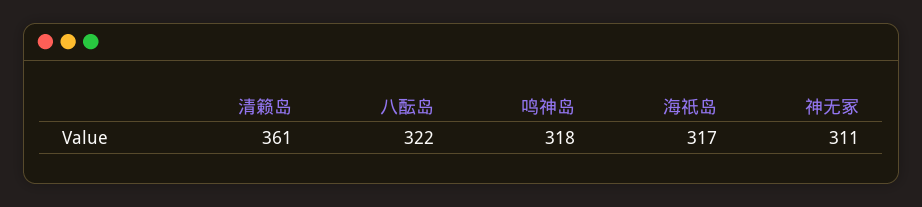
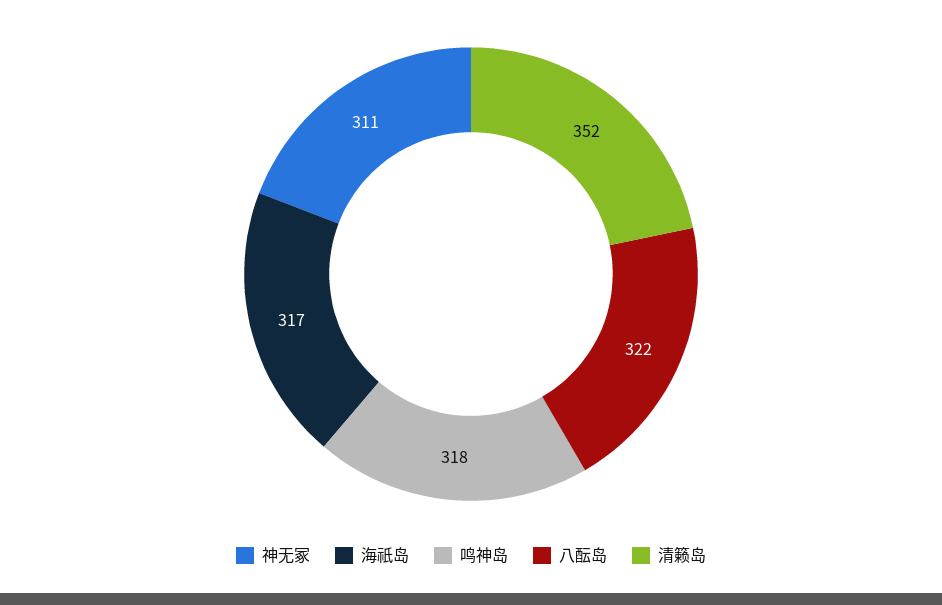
清籁岛: 361 -> 352

